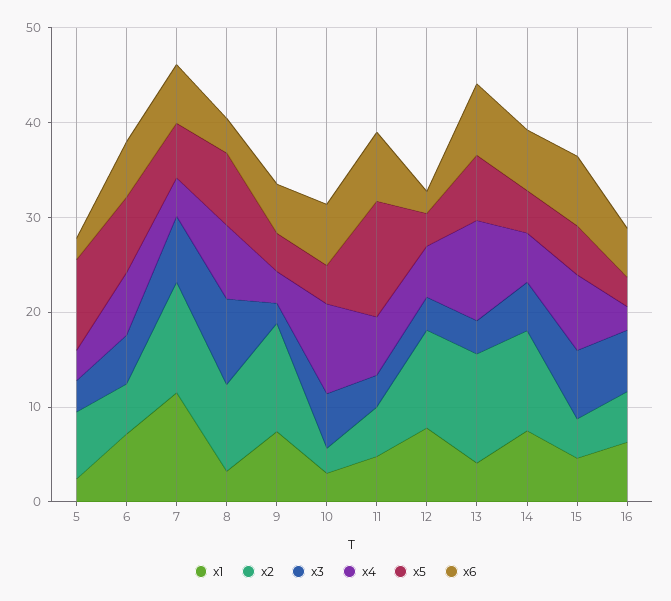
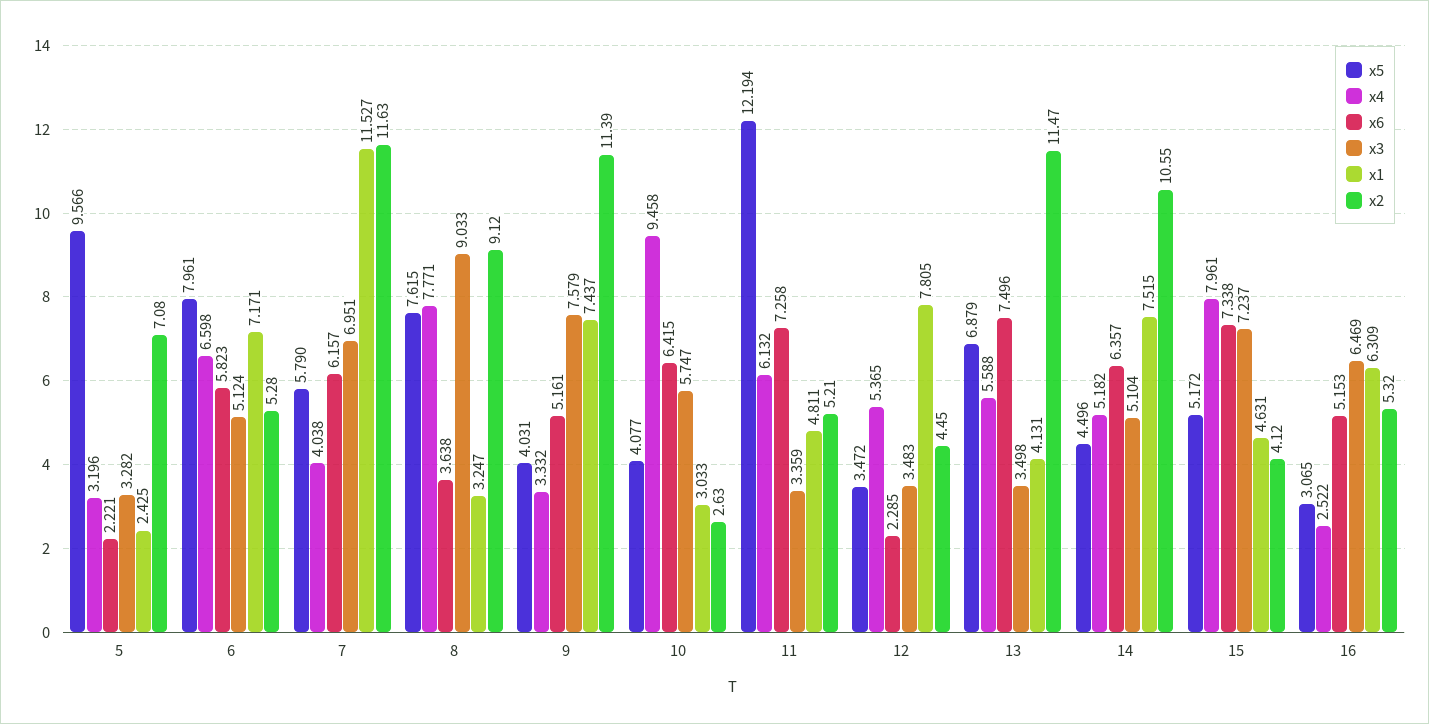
x3, 9: 2 -> 7.579
x2, 12: 10 -> 4.45
x4, 13: 10 -> 5.588

